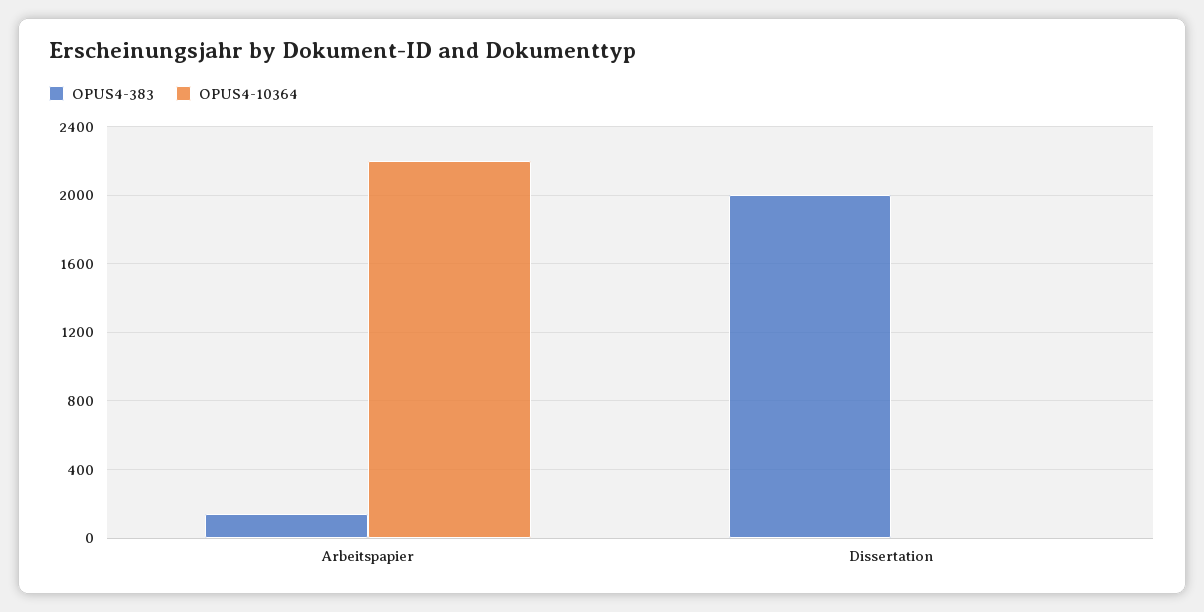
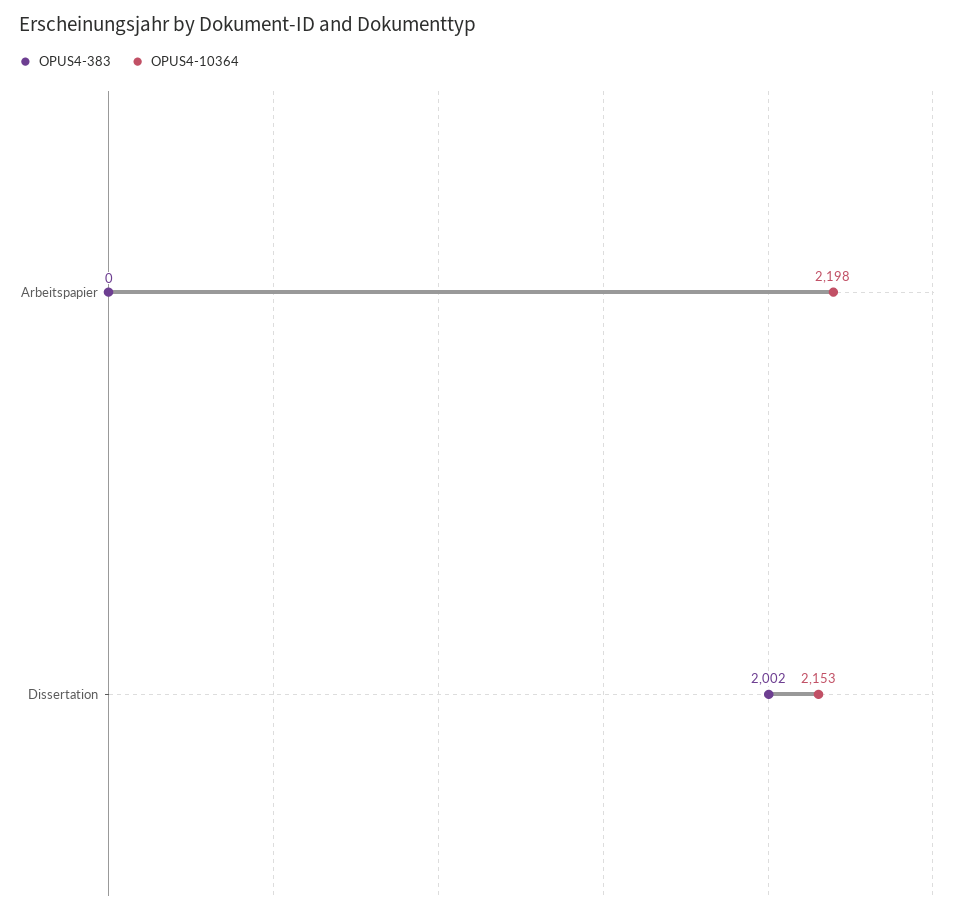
OPUS4-383, Arbeitspapier: 150 -> 0
OPUS4-10364, Dissertation: 0 -> 2153

